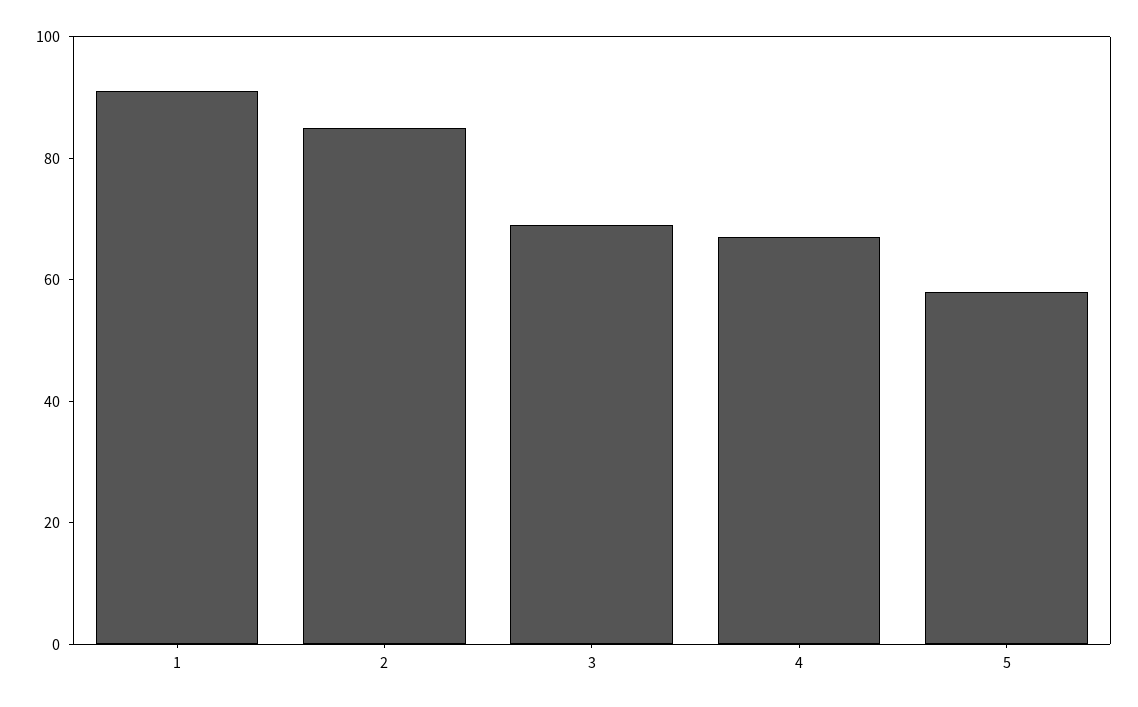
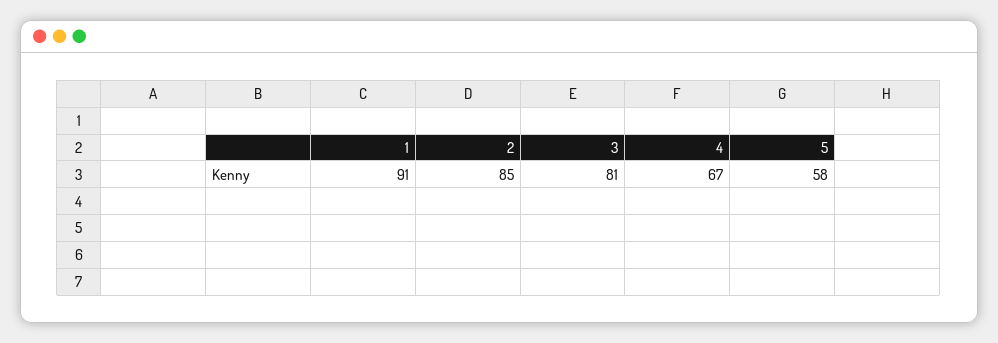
3: 70 -> 81

